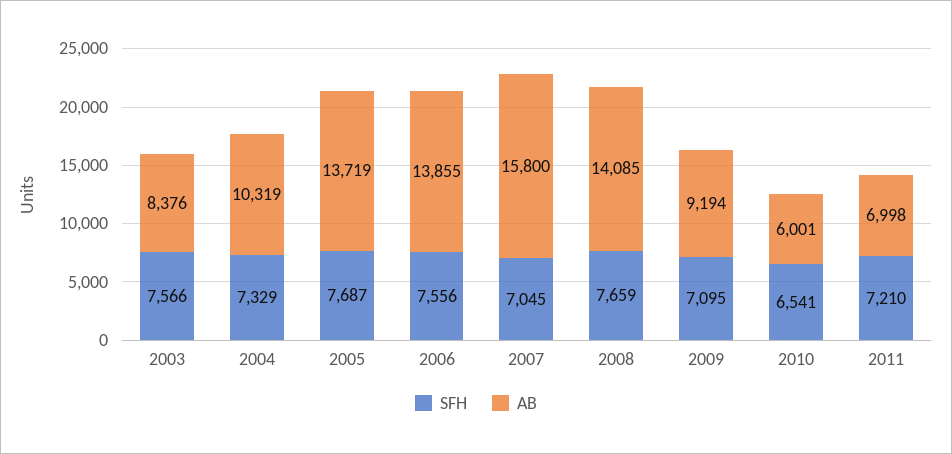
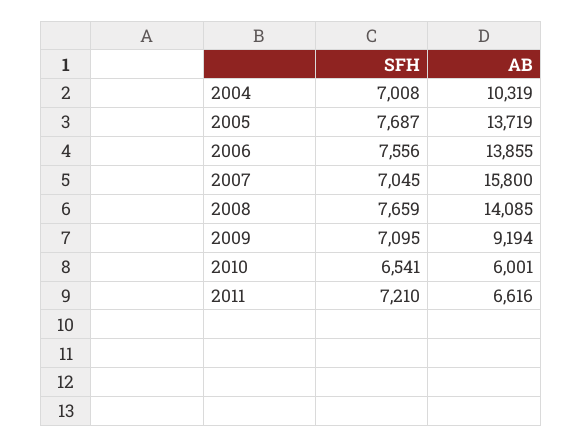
SFH, 2003: 7566 -> none
AB, 2003: 8376 -> none
SFH, 2004: 7329 -> 7008
AB, 2011: 6998 -> 6616

